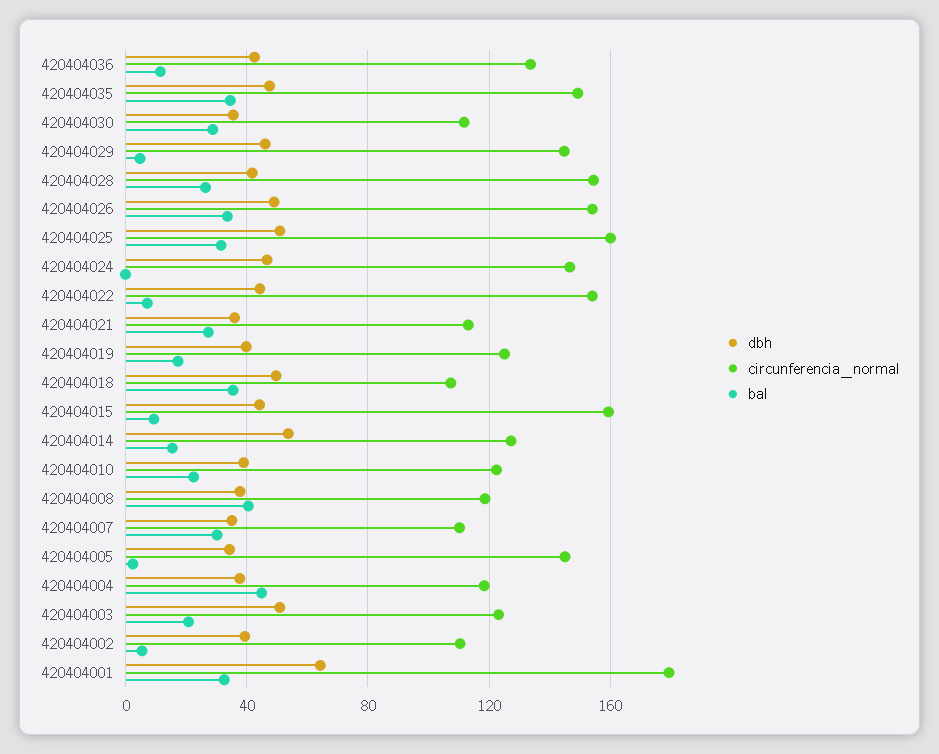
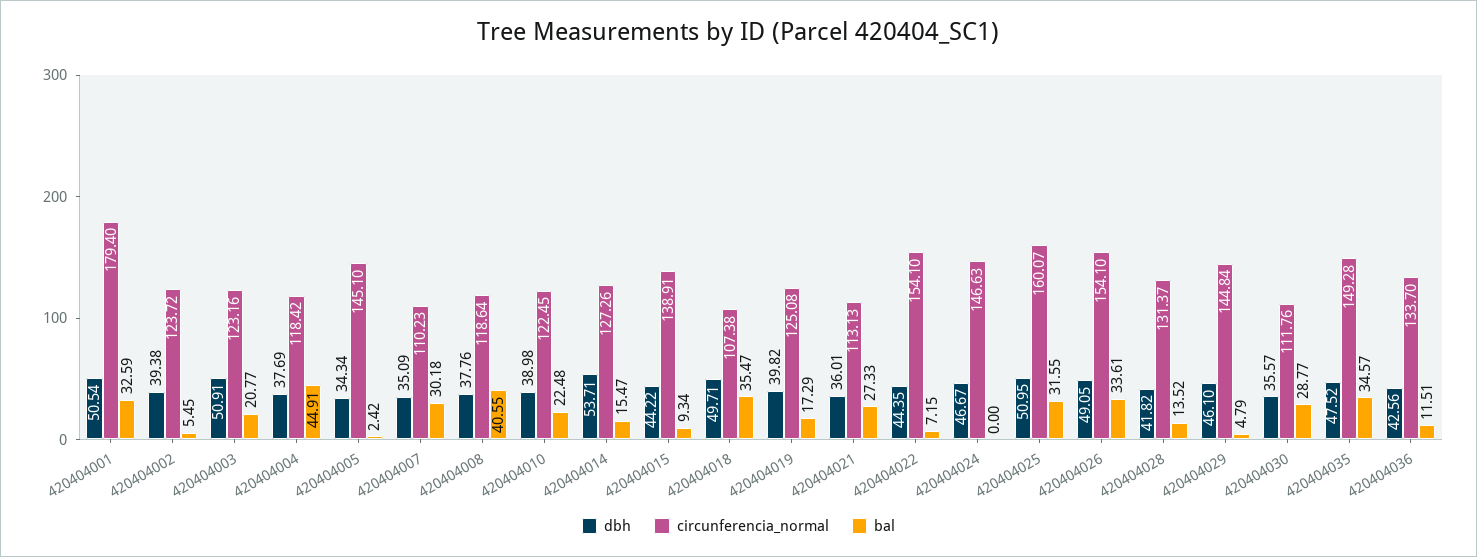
circunferencia_normal, 420404028: 155 -> 131.37
bal, 420404028: 25 -> 13.52
circunferencia_normal, 420404015: 160 -> 138.91
circunferencia_normal, 420404002: 110 -> 123.72
dbh, 420404001: 65 -> 50.54

